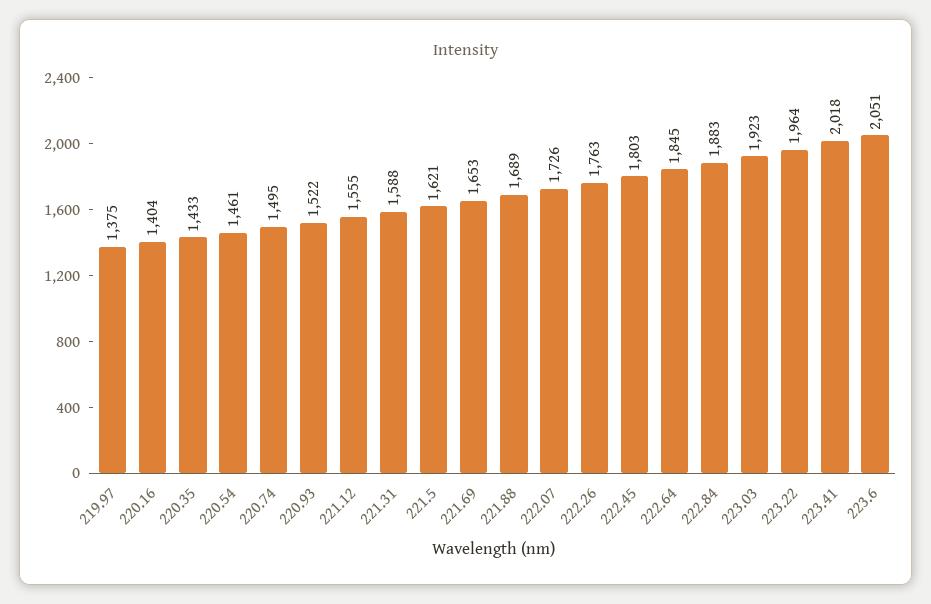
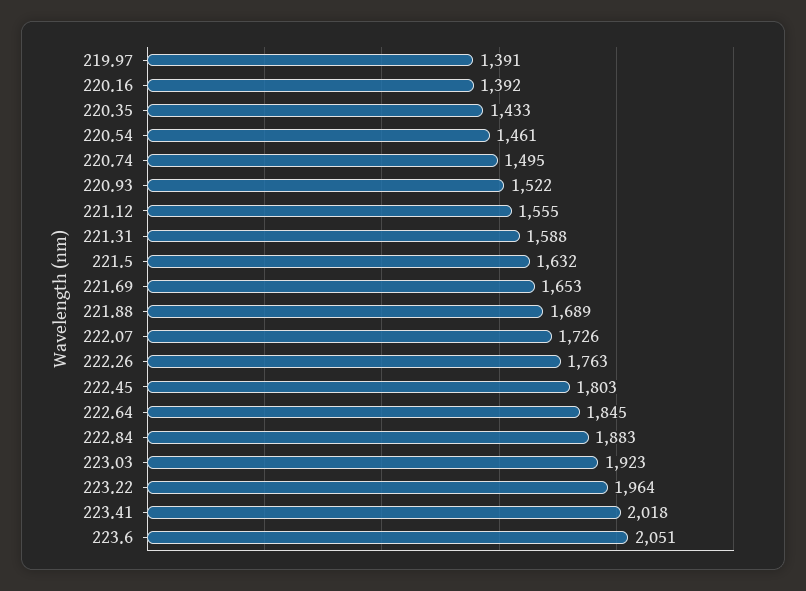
219.97: 1375 -> 1391
220.16: 1404 -> 1392
221.5: 1621 -> 1632

